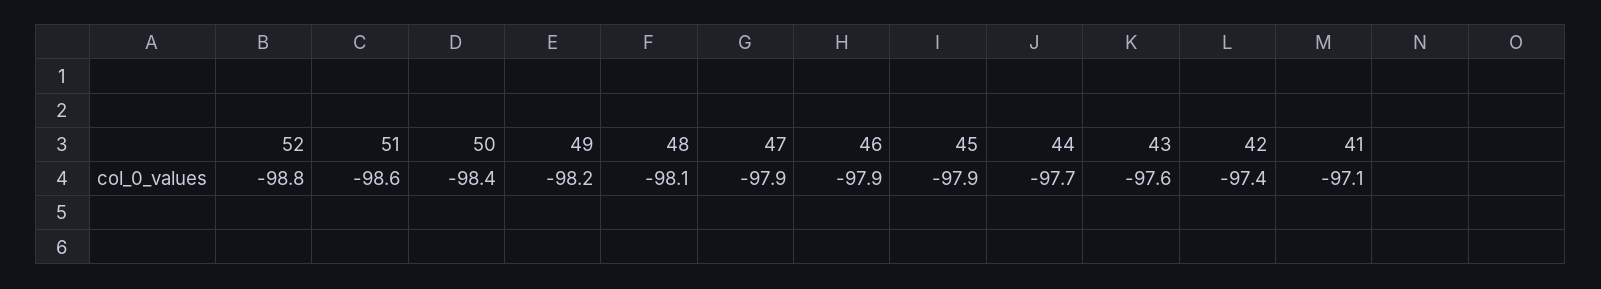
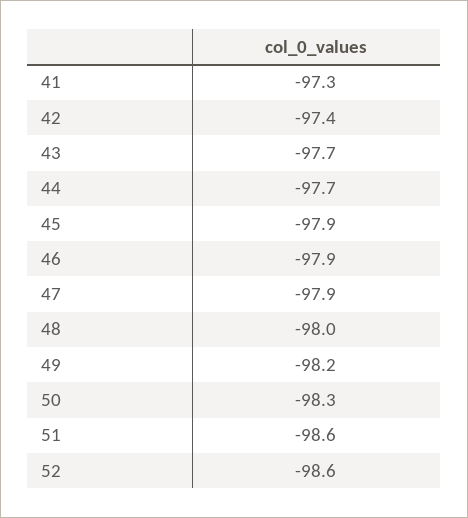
52: -98.8 -> -98.6
50: -98.4 -> -98.3
48: -98.1 -> -98
43: -97.6 -> -97.7
41: -97.1 -> -97.3

